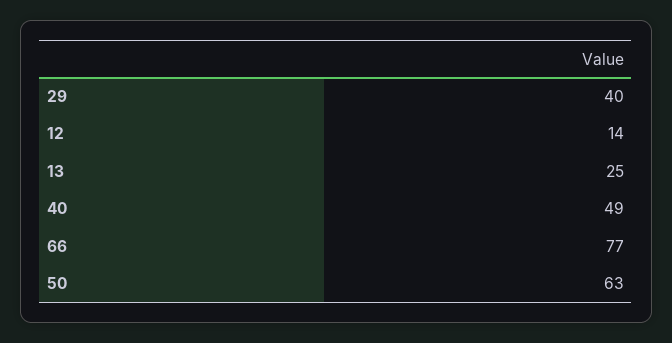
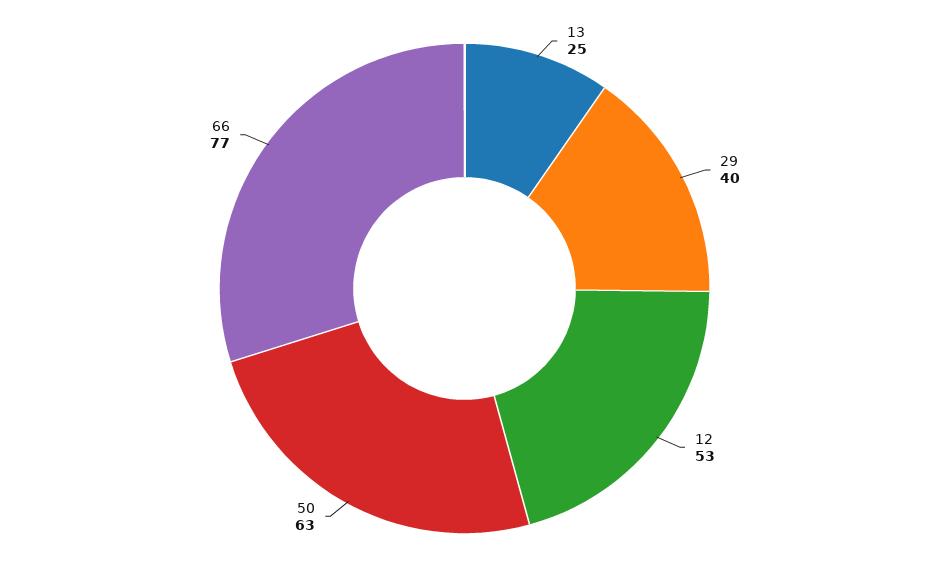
12: 14 -> 53
40: 49 -> none

